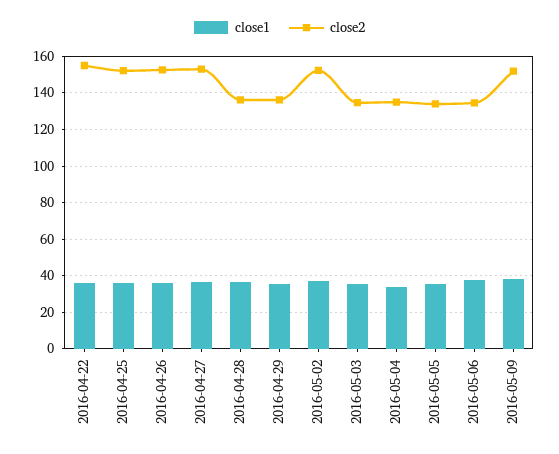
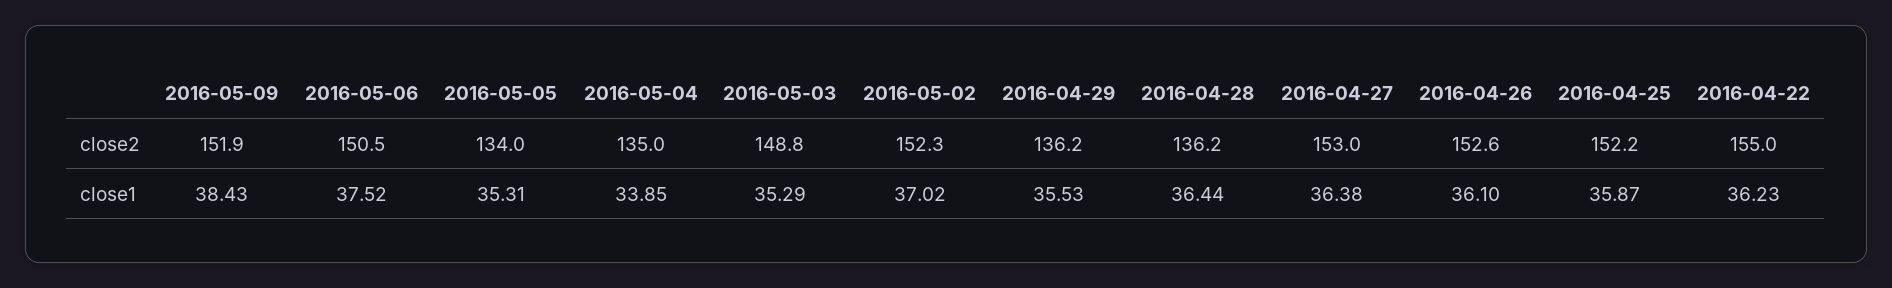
close2, 2016-05-03: 135 -> 148.8
close2, 2016-05-06: 135 -> 150.5

